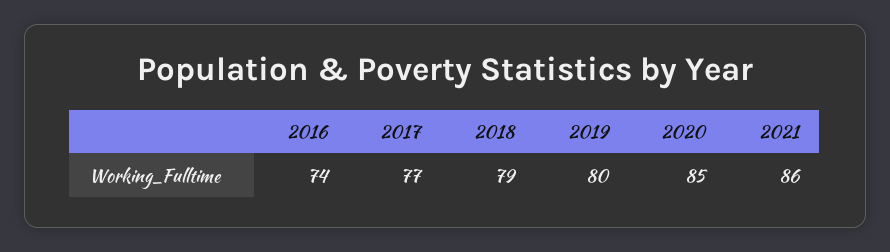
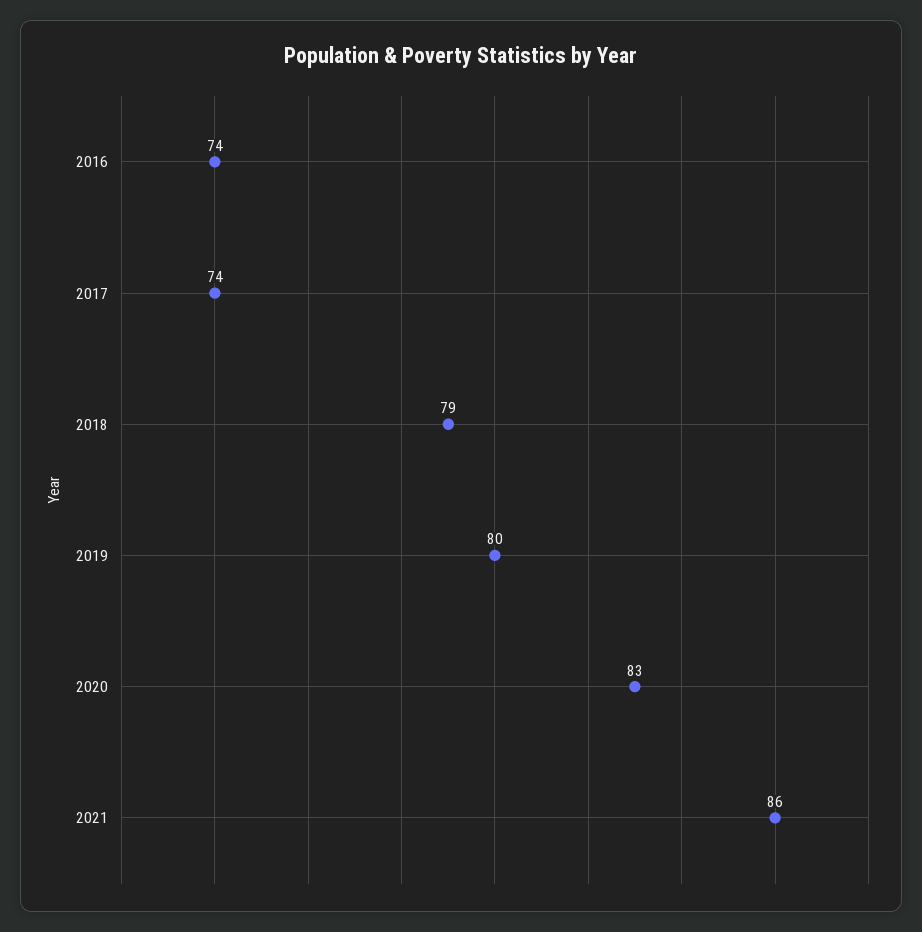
2017: 77 -> 74
2020: 85 -> 83

